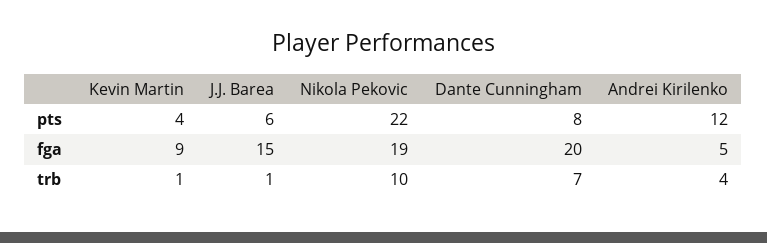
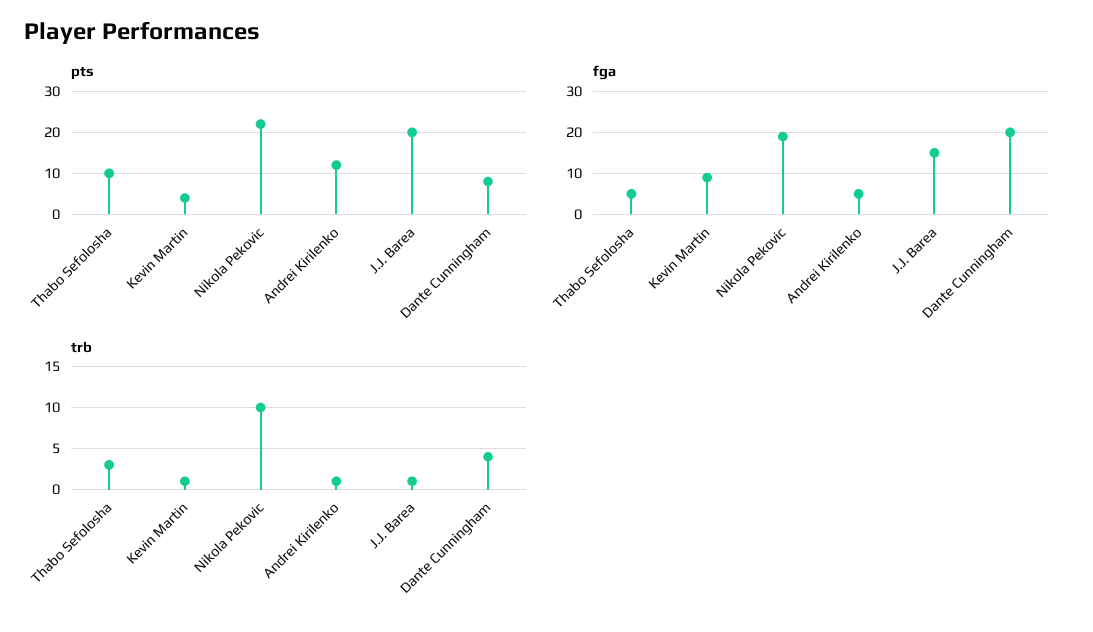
pts, J.J. Barea: 6 -> 20
trb, Dante Cunningham: 7 -> 4
trb, Andrei Kirilenko: 4 -> 1
pts, Thabo Sefolosha: none -> 10
fga, Thabo Sefolosha: none -> 5
trb, Thabo Sefolosha: none -> 3

